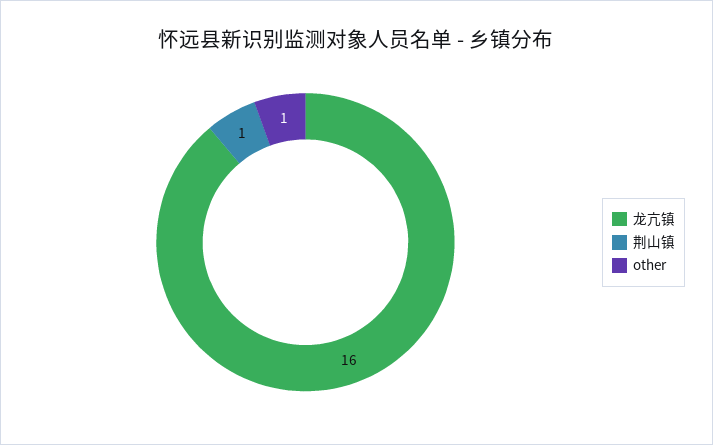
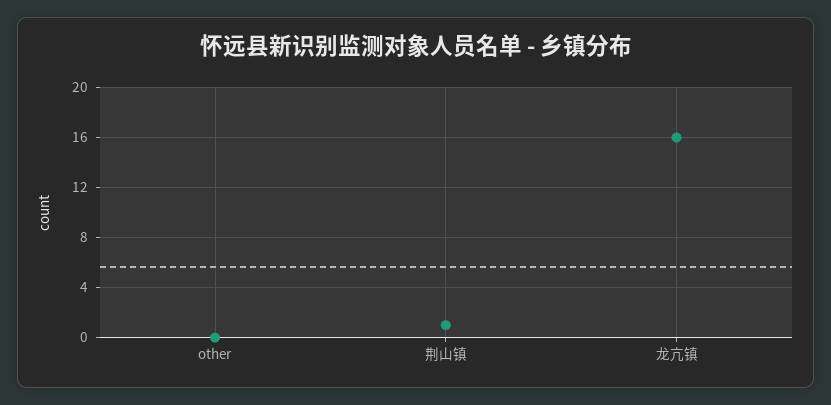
other: 1 -> 0

